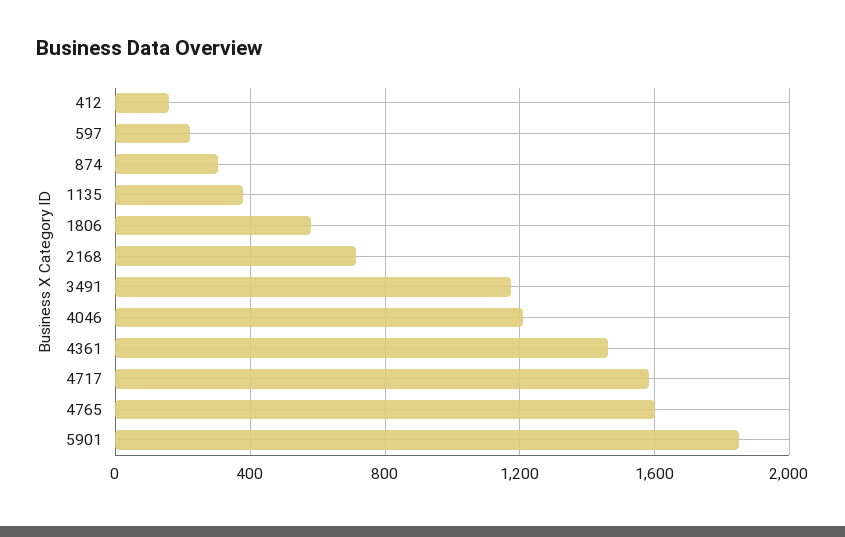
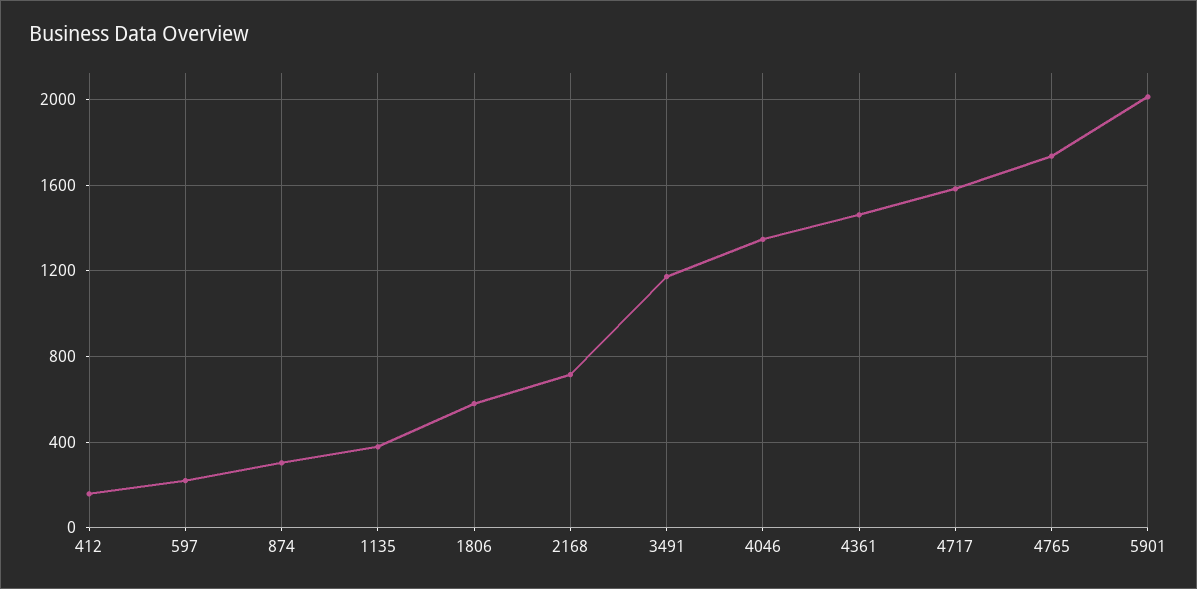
4046: 1200 -> 1350
4765: 1600 -> 1750
5901: 1850 -> 2000

